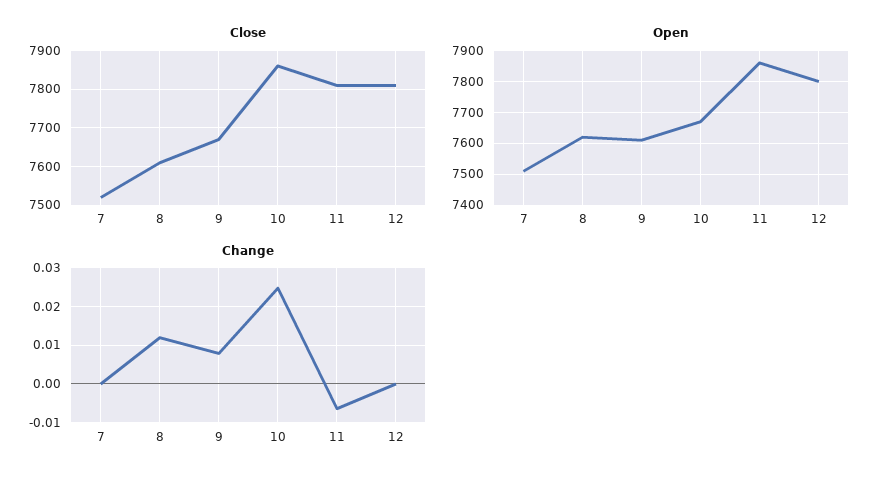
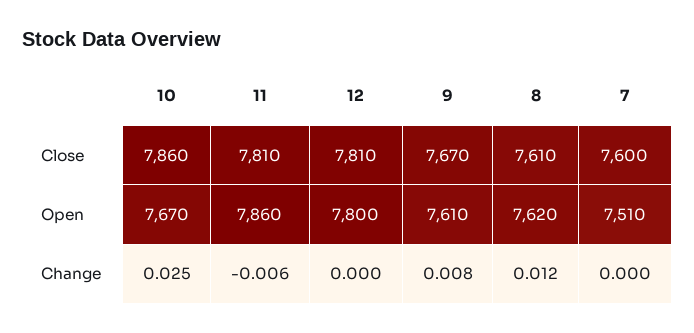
Close, 7: 7520 -> 7600

